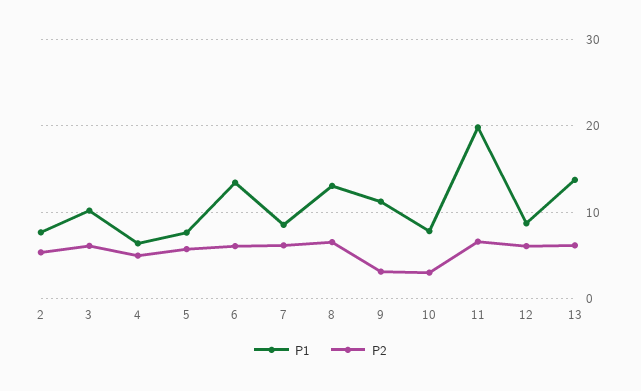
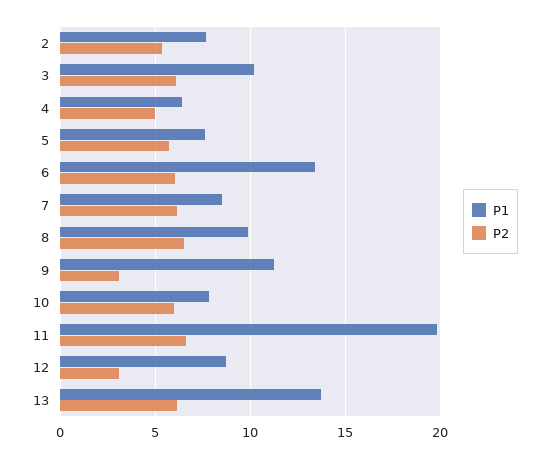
P1, 8: 13 -> 10
P2, 10: 3 -> 6
P2, 12: 6 -> 3

